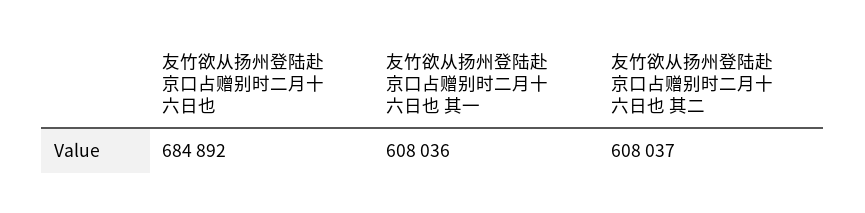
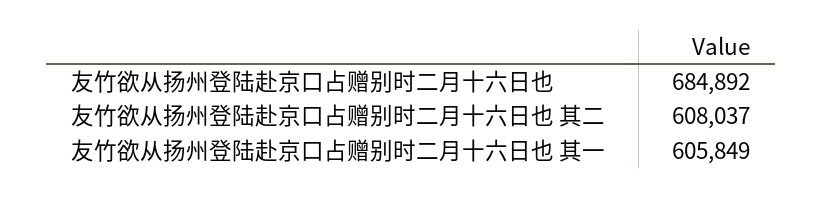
友竹欲从扬州登陆赴京口占赠别时二月十六日也 其一: 608036 -> 605849

